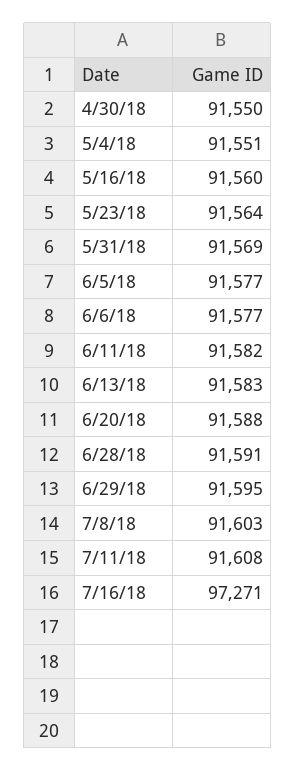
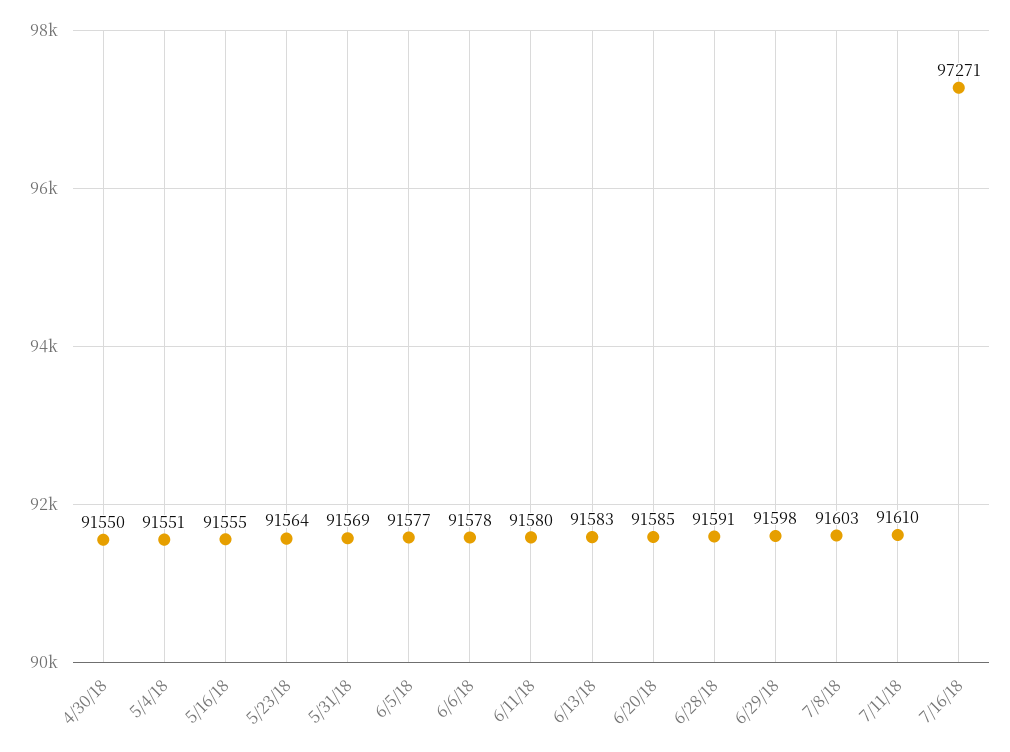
5/16/18: 91560 -> 91555
6/6/18: 91577 -> 91578
6/11/18: 91582 -> 91580
6/20/18: 91588 -> 91585
6/29/18: 91595 -> 91598
7/11/18: 91608 -> 91610

